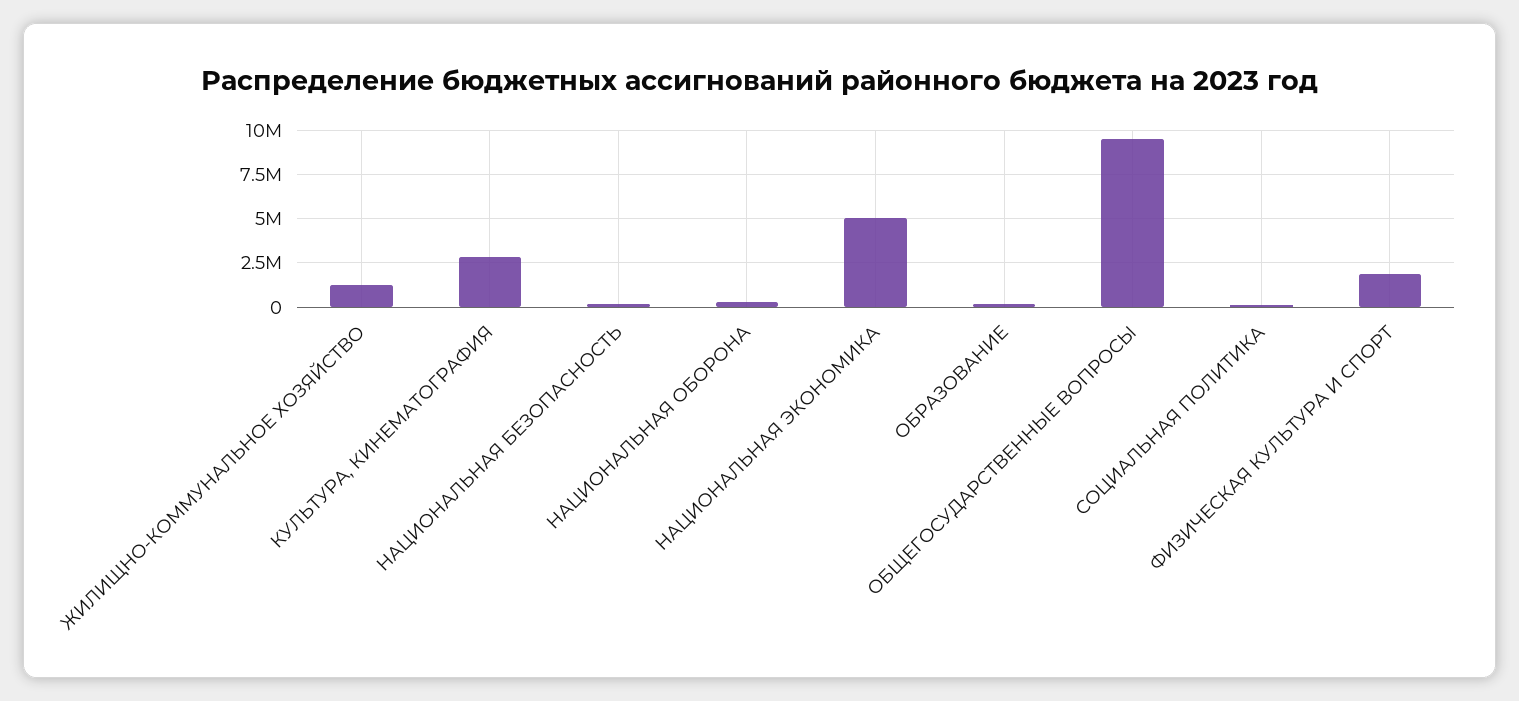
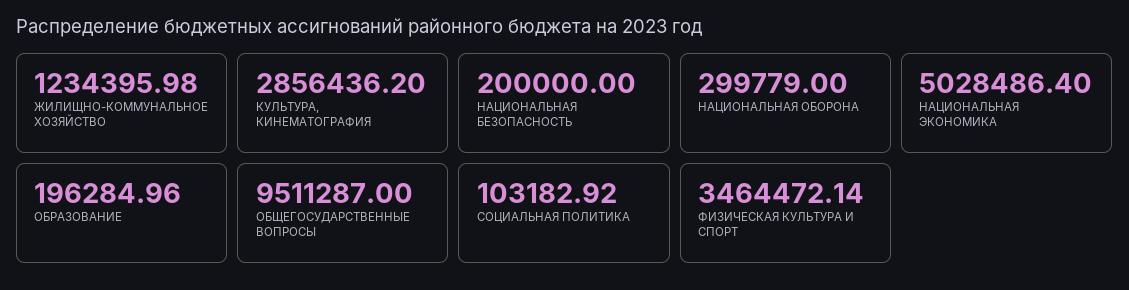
ФИЗИЧЕСКАЯ КУЛЬТУРА И СПОРТ: 2000000 -> 3464472.14

